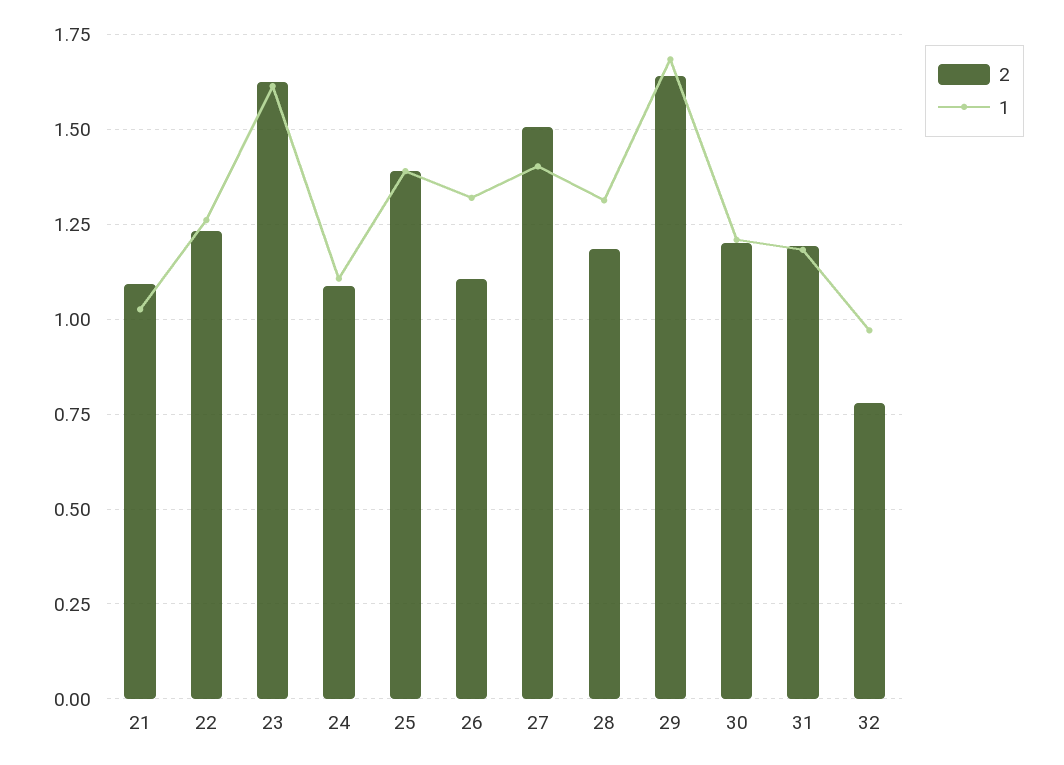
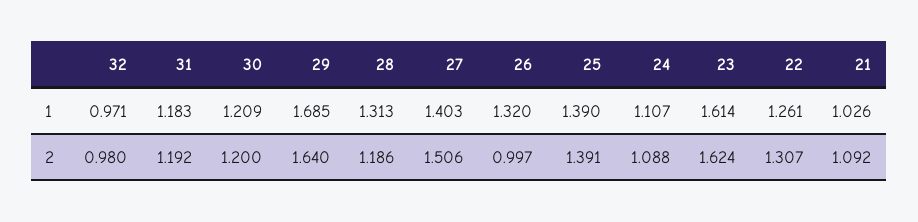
2, 22: 1.225 -> 1.307
2, 26: 1.1 -> 0.997
2, 32: 0.775 -> 0.98

